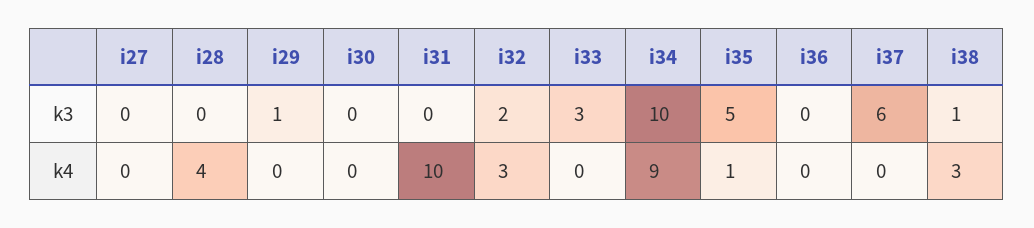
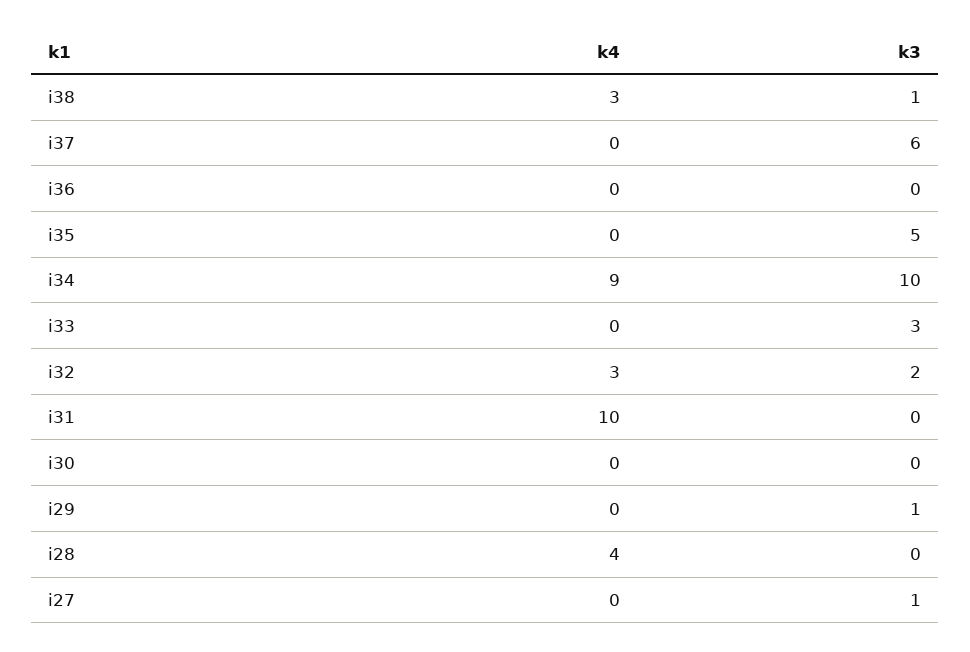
i27, k3: 0 -> 1
i35, k4: 1 -> 0

